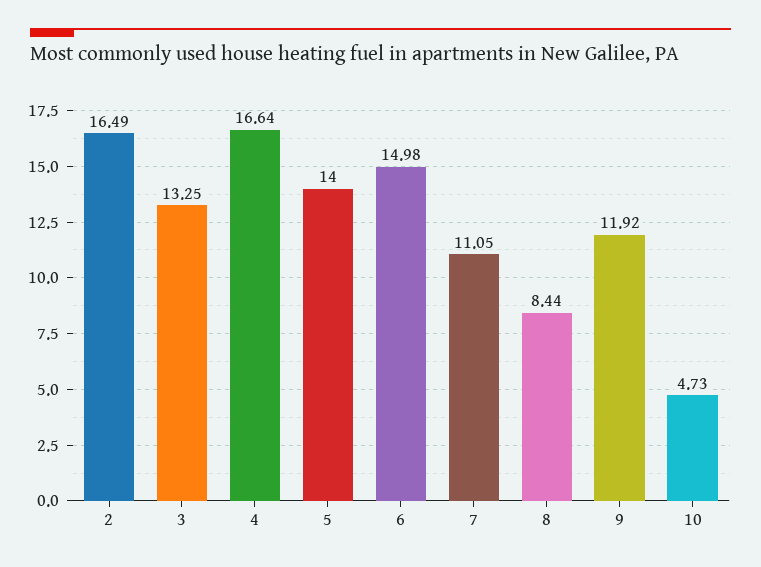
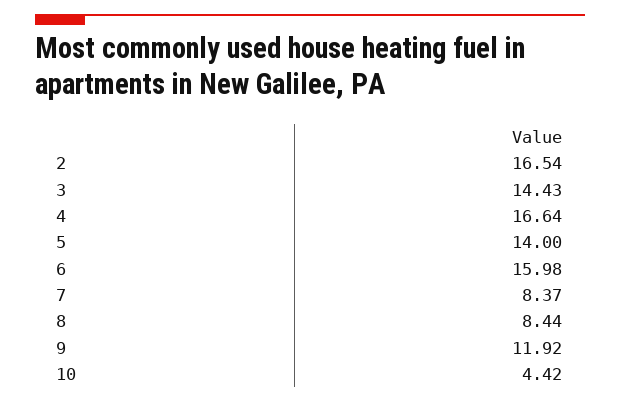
2: 16.49 -> 16.54
3: 13.25 -> 14.43
6: 14.98 -> 15.98
7: 11.05 -> 8.37
10: 4.73 -> 4.42

